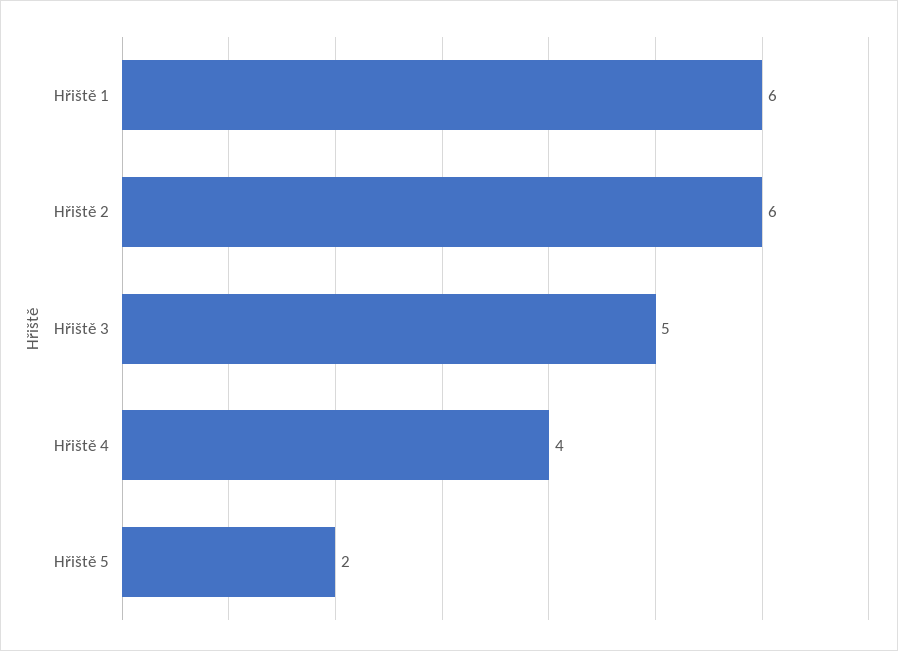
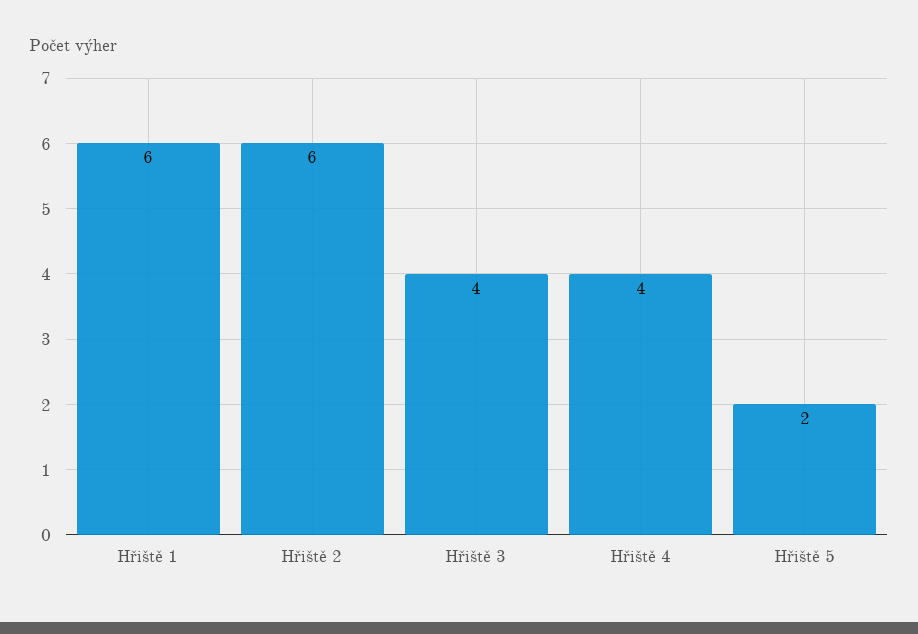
Hřiště 3: 5 -> 4

